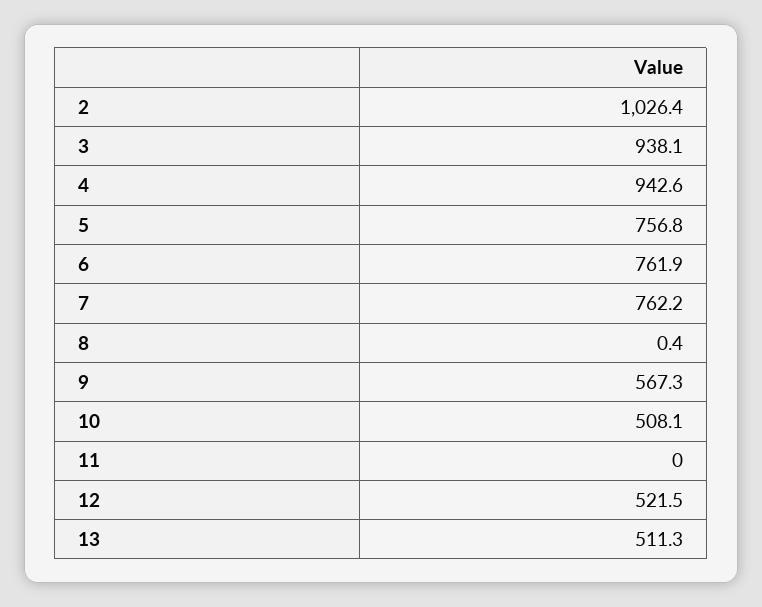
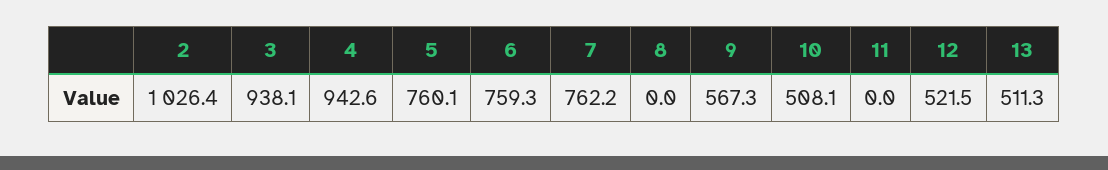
5: 756.8 -> 760.1
6: 761.9 -> 759.3
8: 0.4 -> 0

